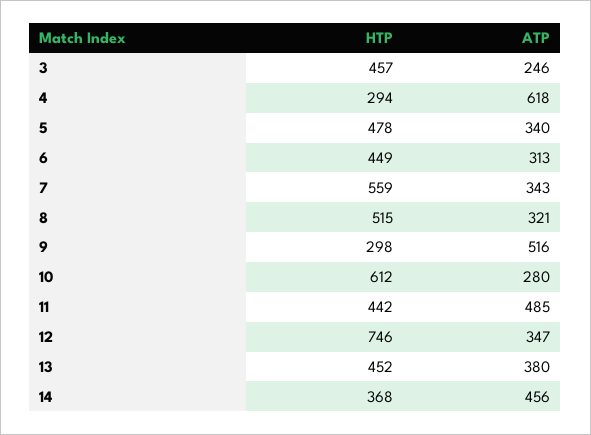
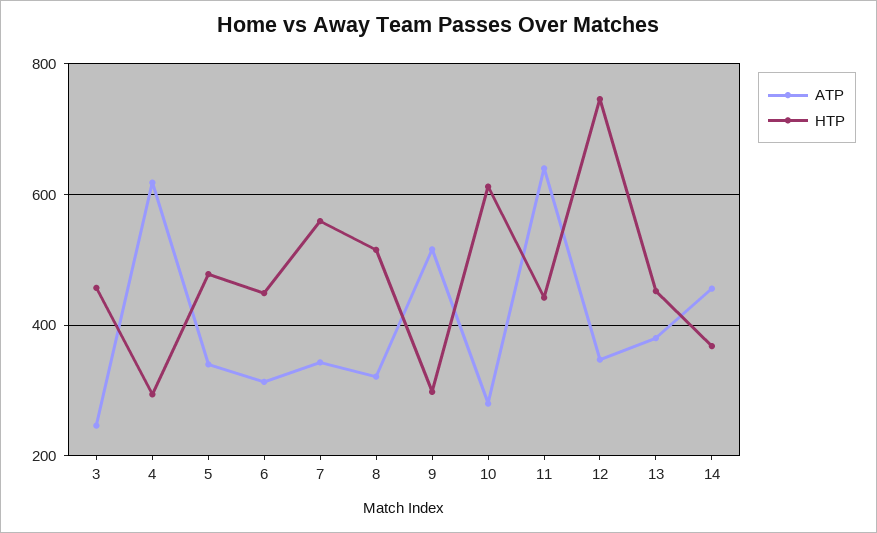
ATP, 11: 485 -> 640

